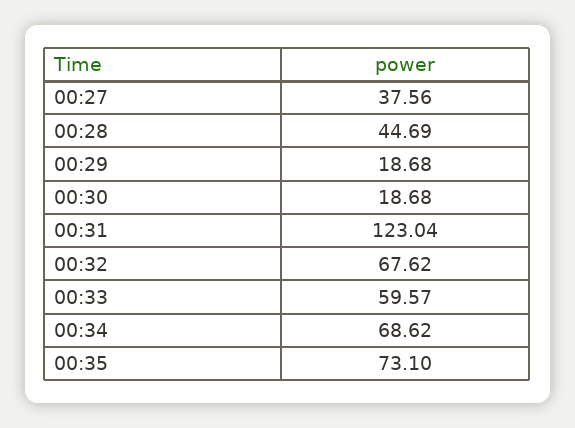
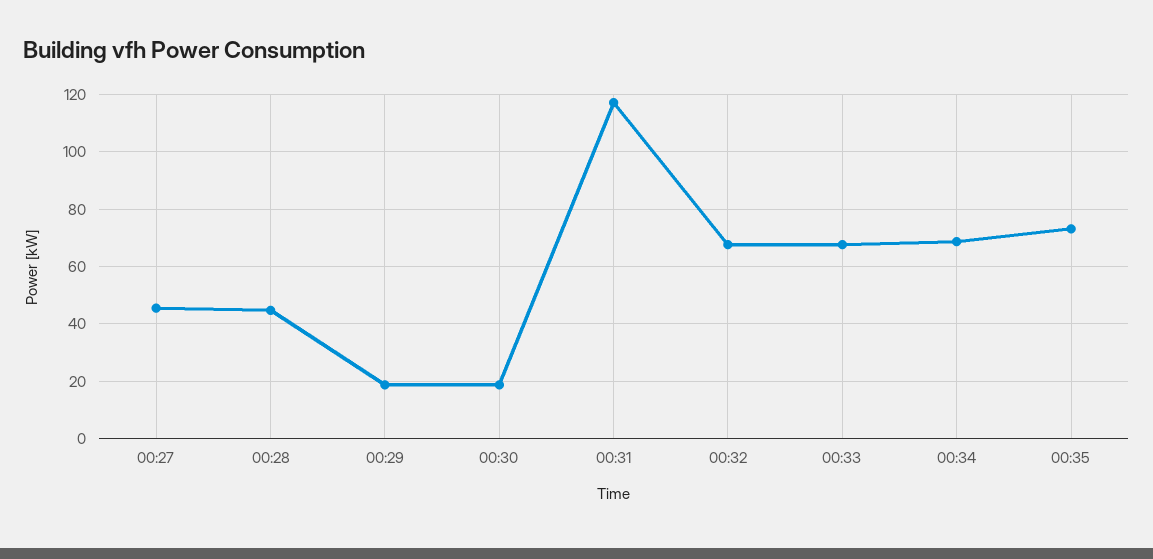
00:27: 37.56 -> 45
00:31: 123.04 -> 117.5
00:33: 59.57 -> 67.5

